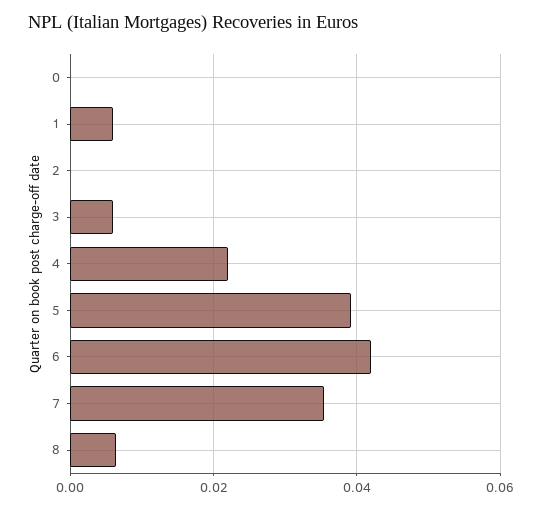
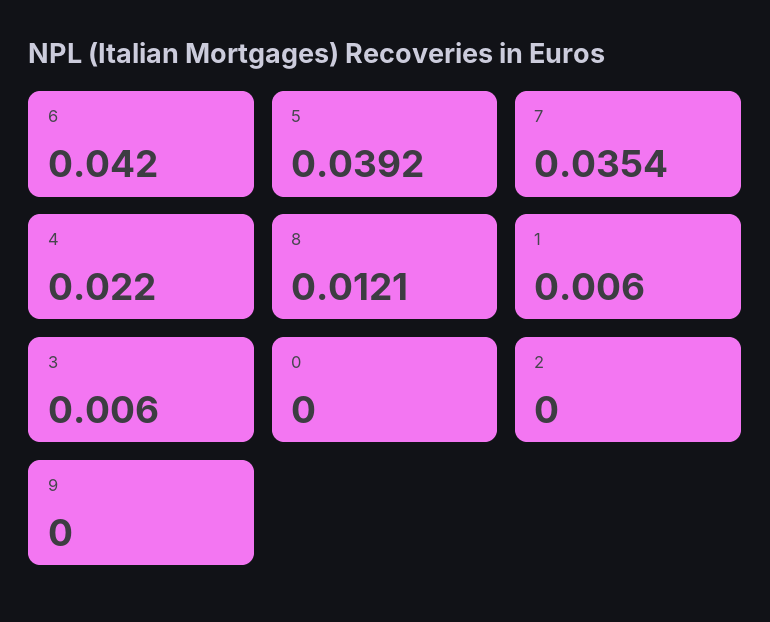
8: 0.006 -> 0.0121
9: none -> 0

